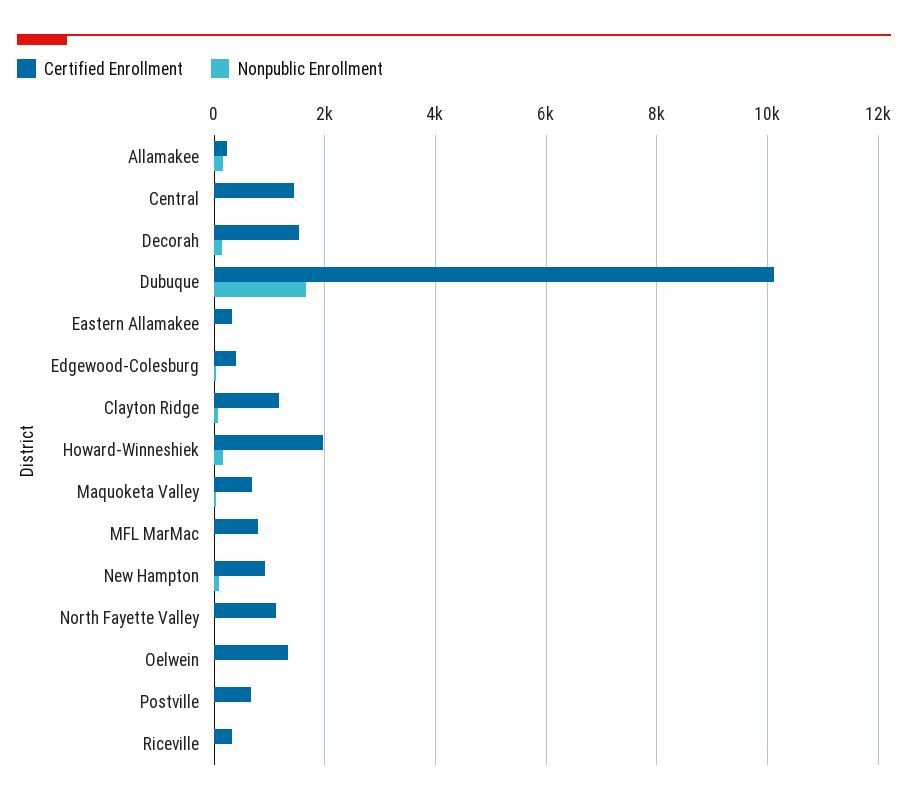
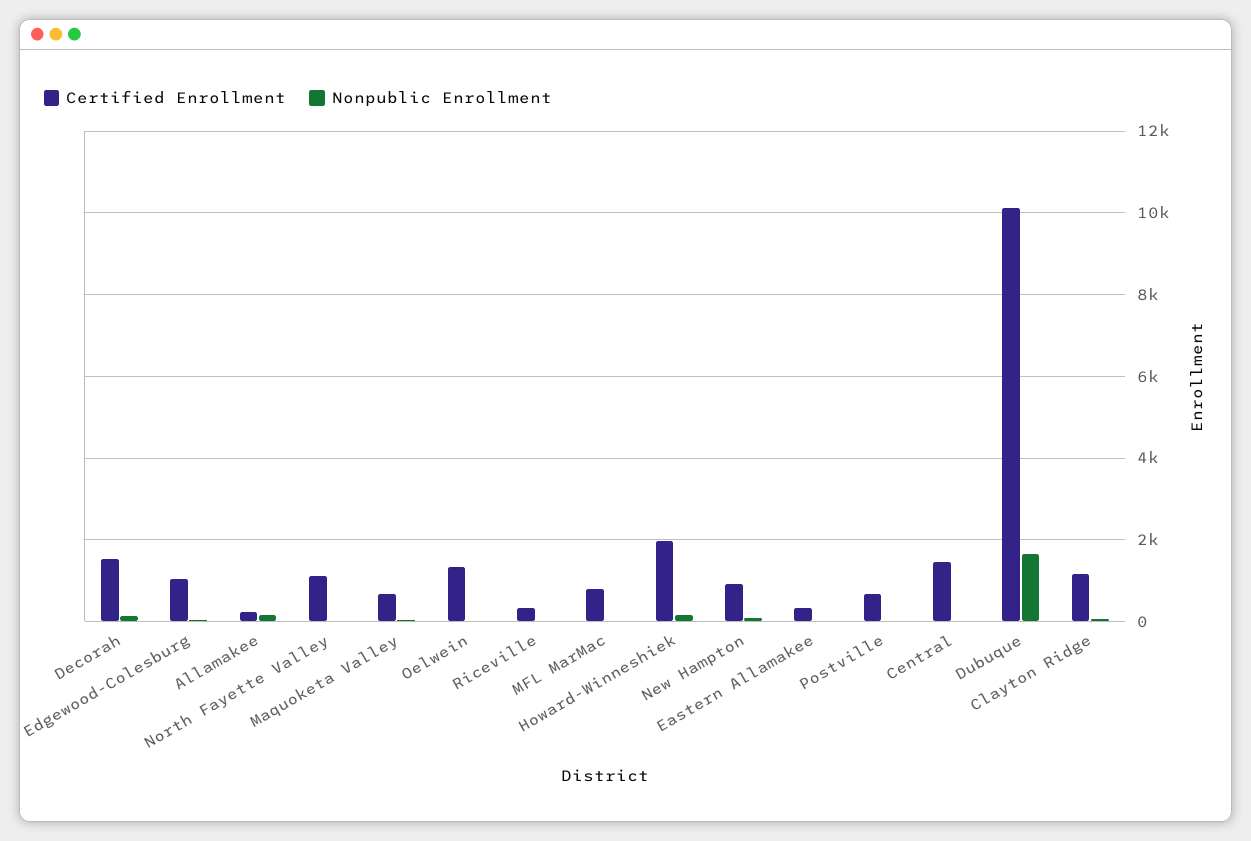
Certified Enrollment, Edgewood-Colesburg: 400 -> 1000

